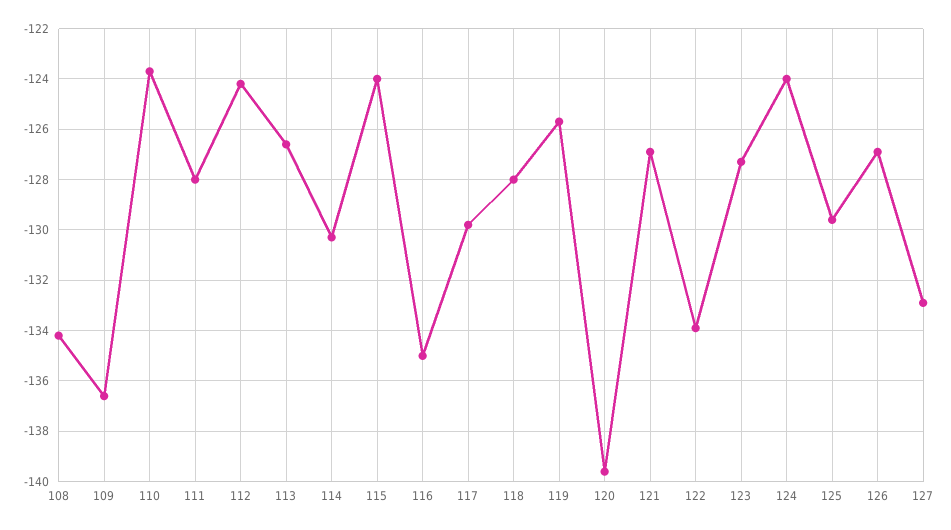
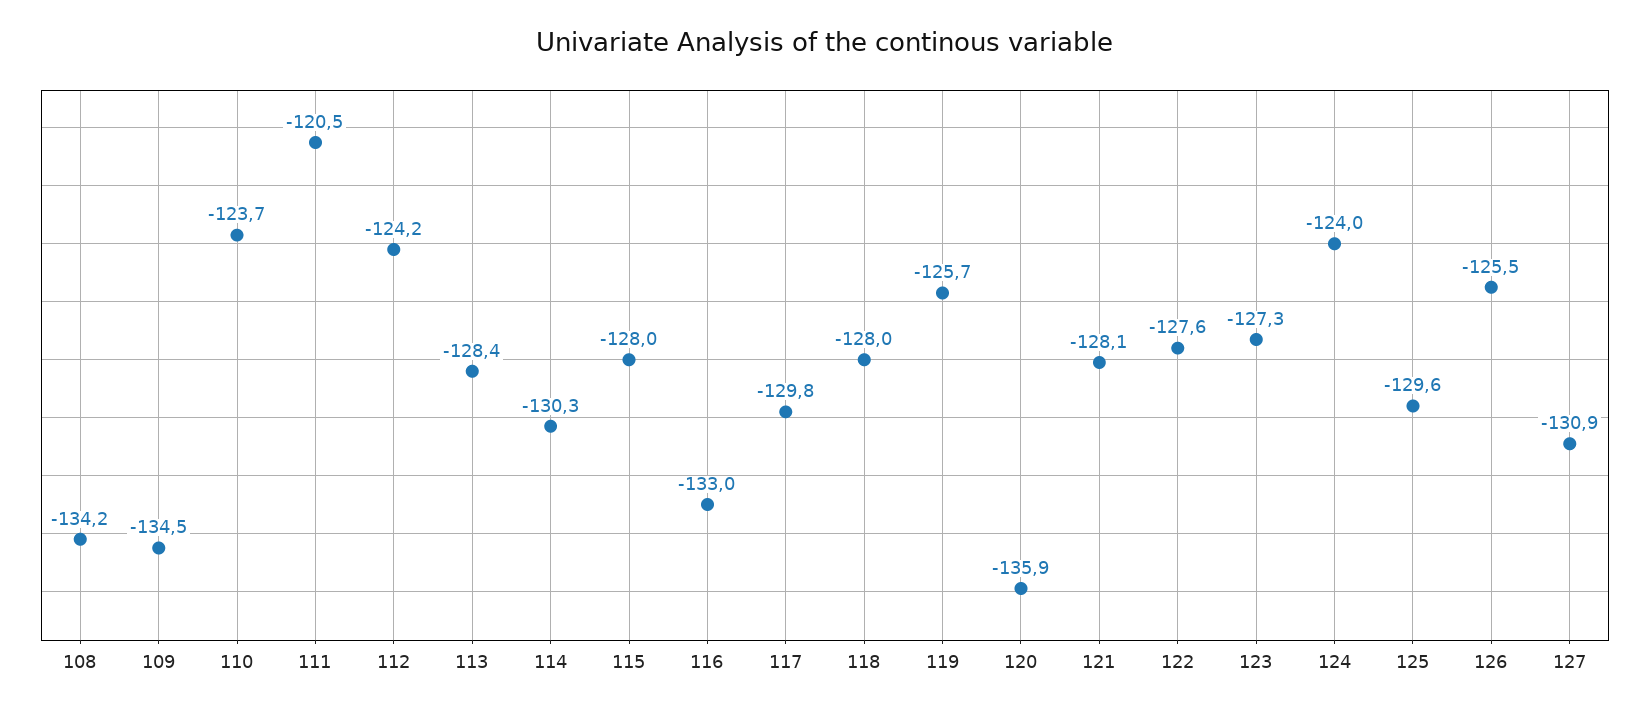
109: -136.5 -> -134.5
111: -128 -> -120.5
113: -126.5 -> -128.4
115: -124 -> -128
116: -135 -> -133
120: -139.5 -> -135.9
121: -127 -> -128.1
122: -134 -> -127.6
126: -127 -> -125.5
127: -133 -> -130.9

